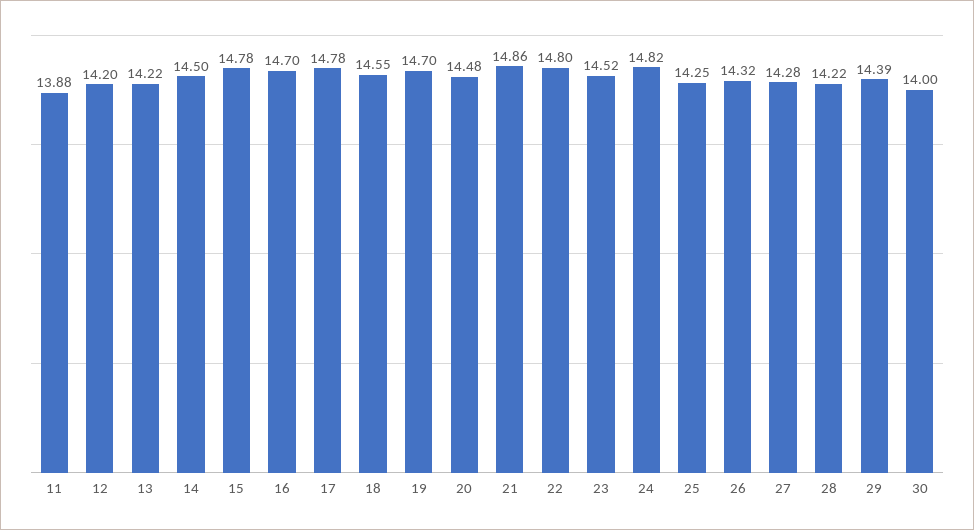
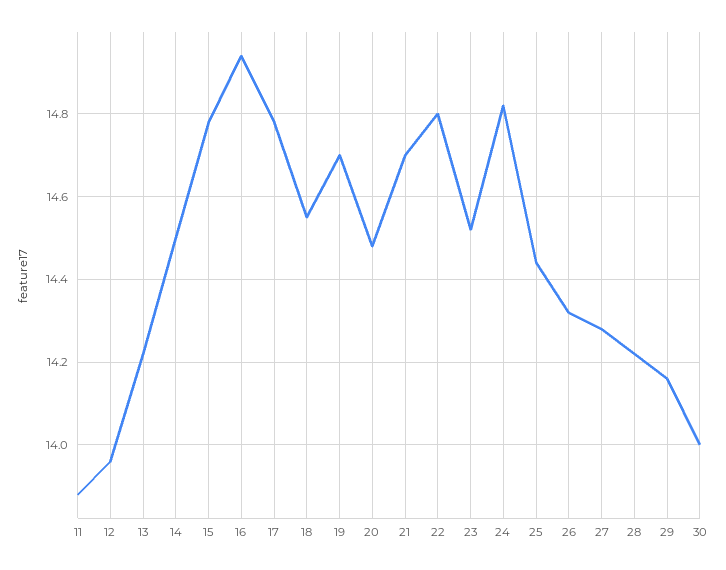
12: 14.2 -> 13.95
16: 14.7 -> 14.95
21: 14.86 -> 14.7
25: 14.25 -> 14.45
29: 14.39 -> 14.15

